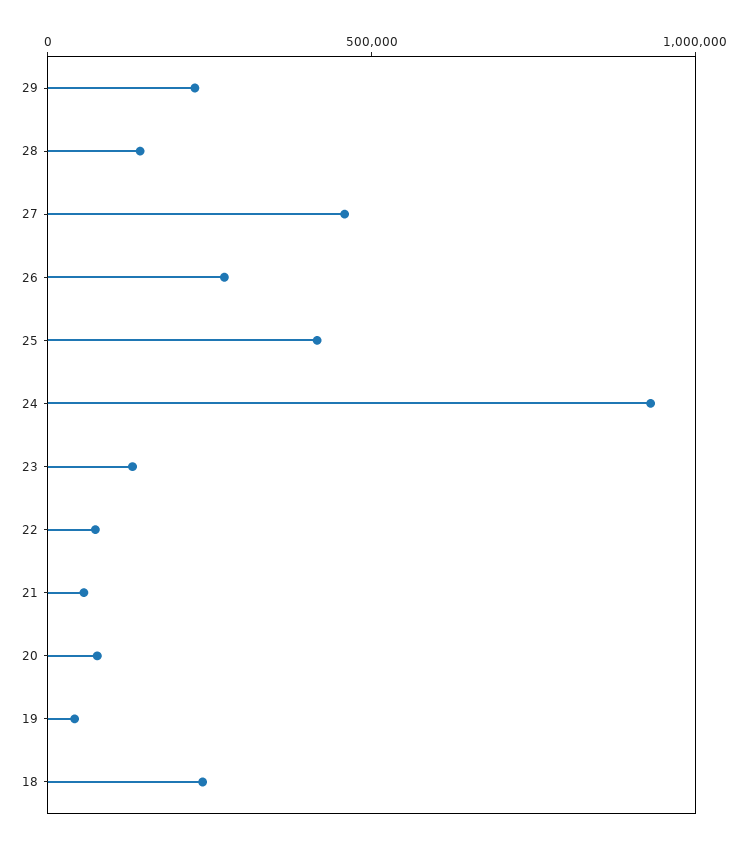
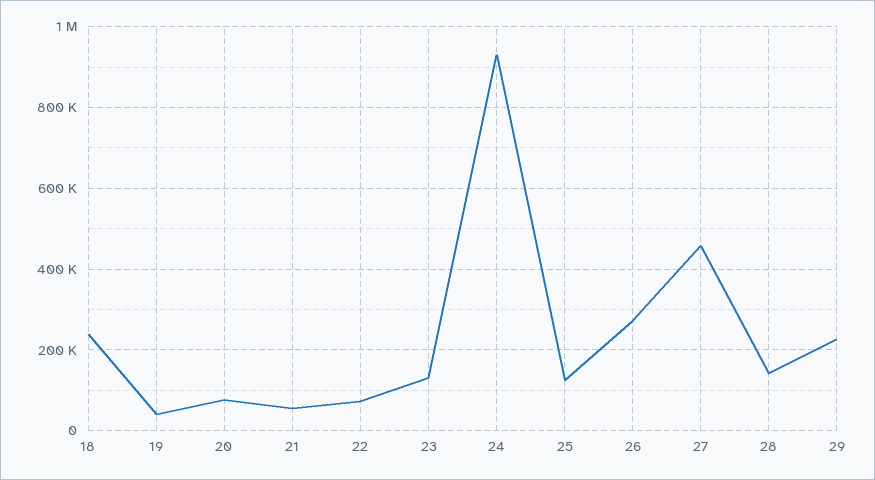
25: 400000 -> 120000

